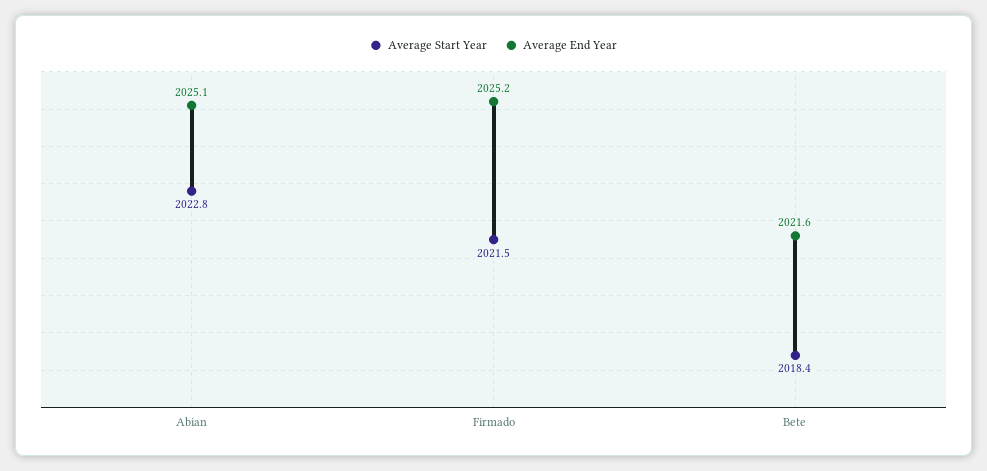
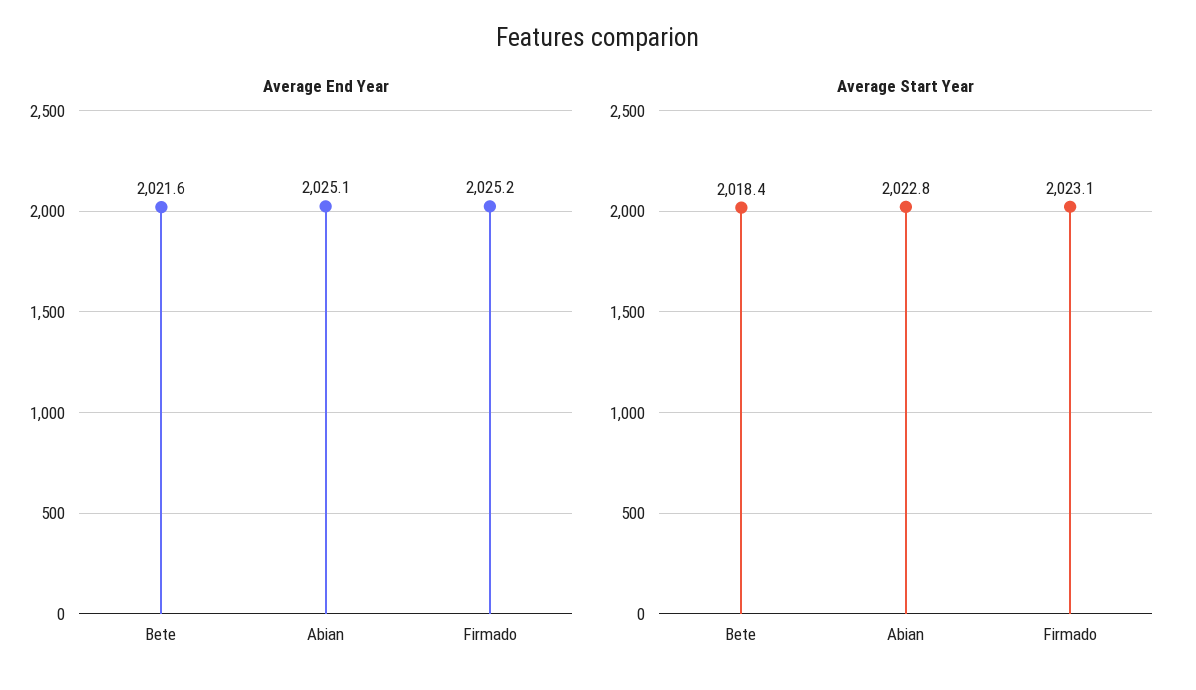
Average Start Year, Firmado: 2021.5 -> 2023.1

